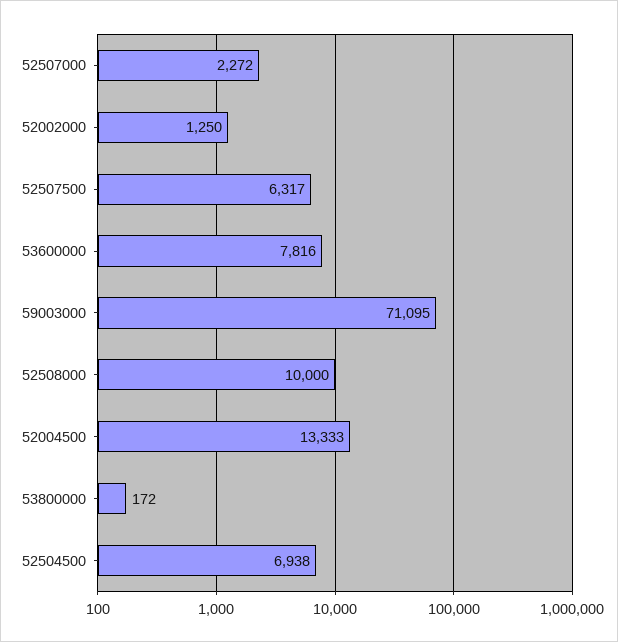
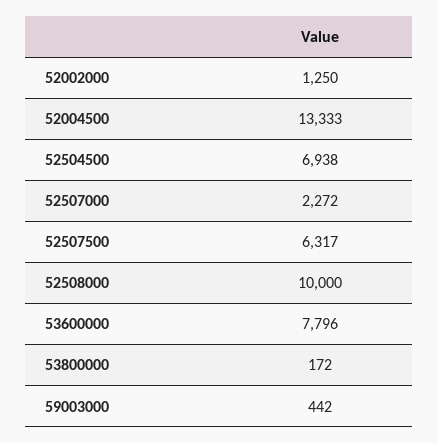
53600000: 7816 -> 7796
59003000: 71095 -> 442

